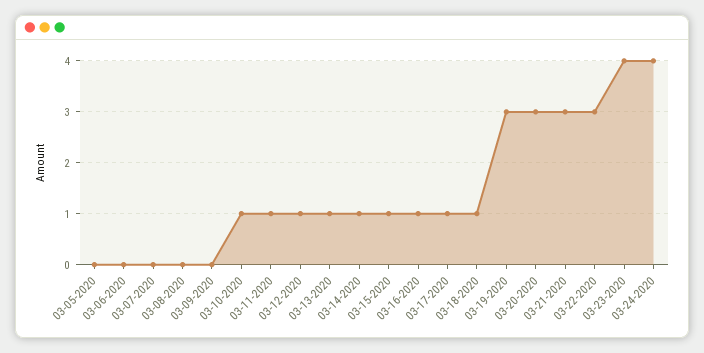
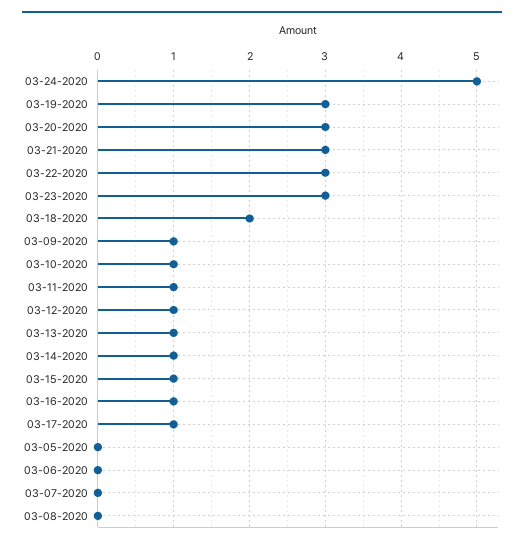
03-09-2020: 0 -> 1
03-18-2020: 1 -> 2
03-23-2020: 4 -> 3
03-24-2020: 4 -> 5

